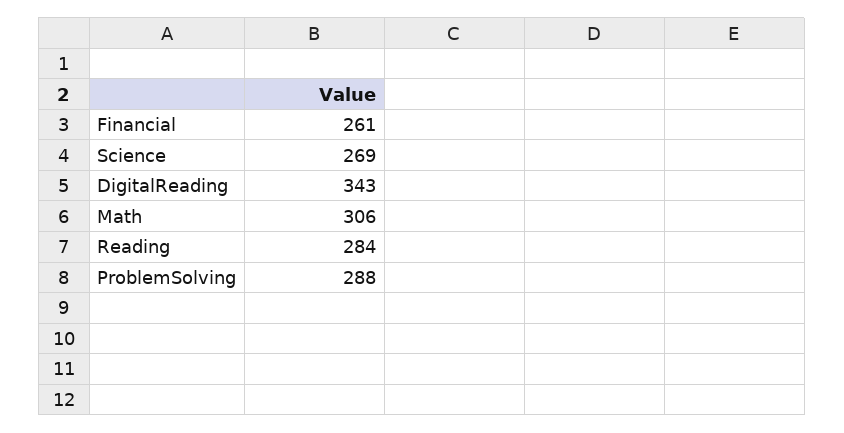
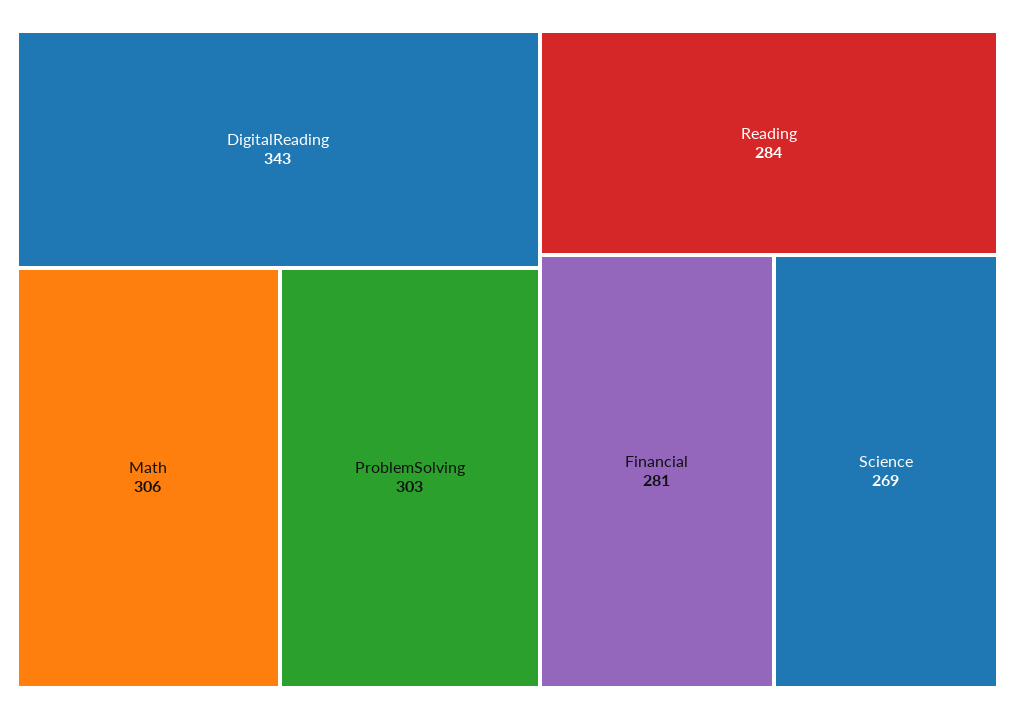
Financial: 261 -> 281
ProblemSolving: 288 -> 303

